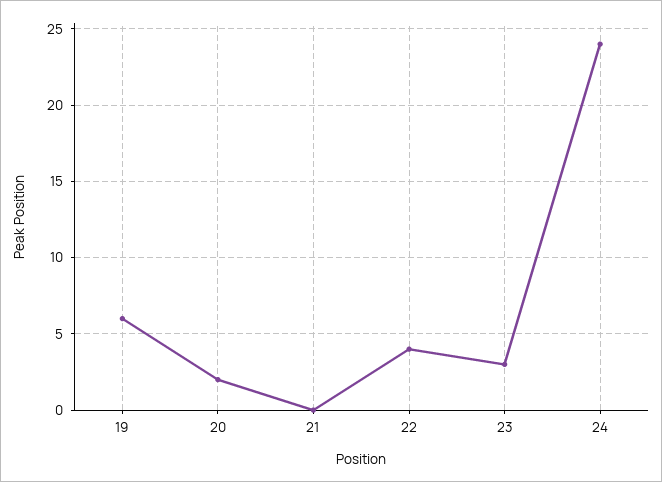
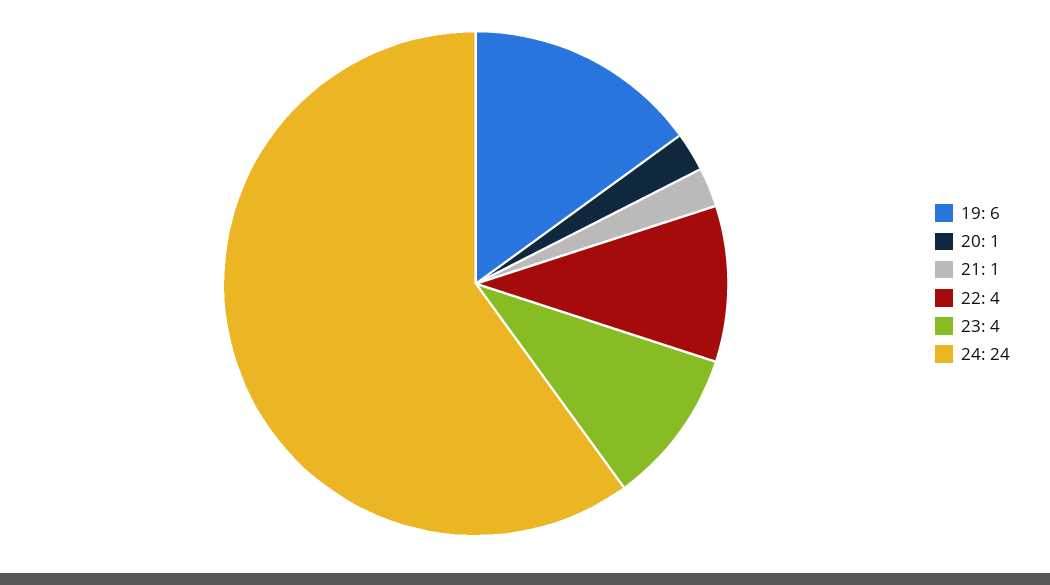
20: 2 -> 1
21: 0 -> 1
23: 3 -> 4

